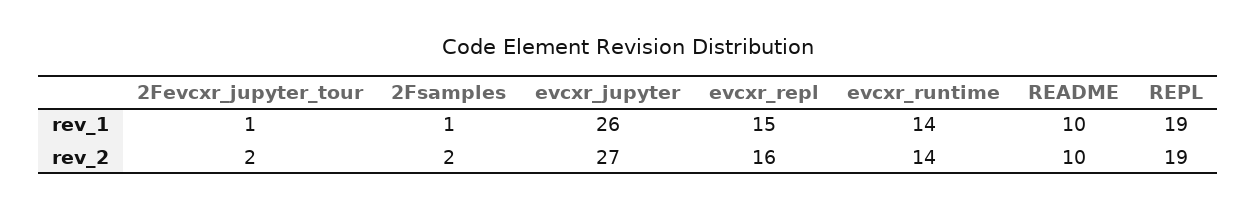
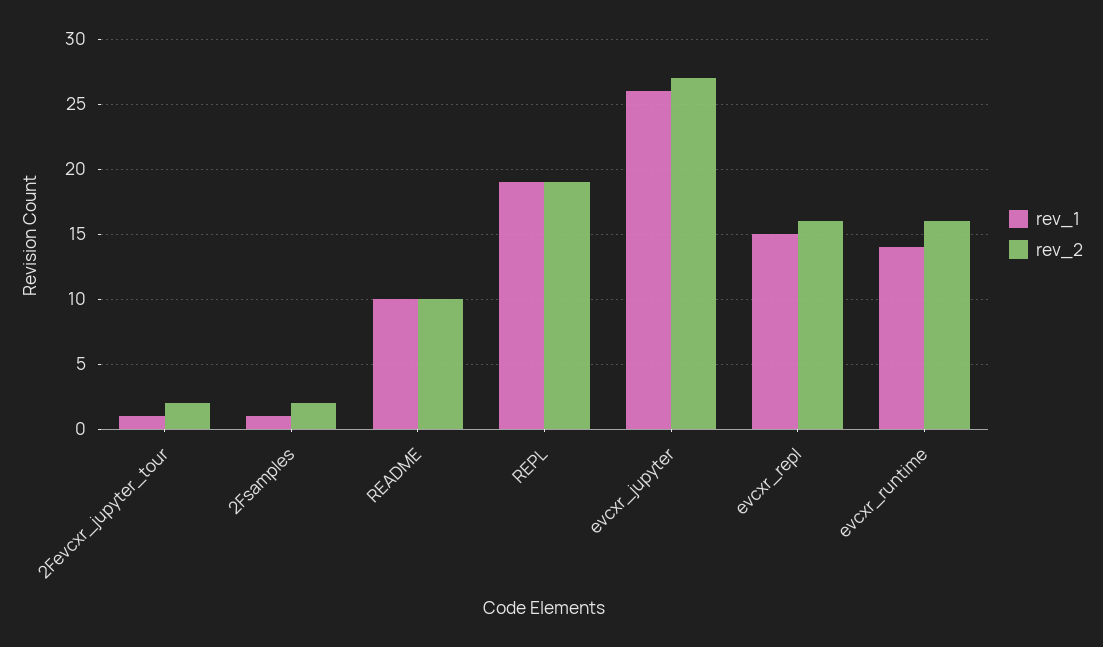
rev_2, evcxr_runtime: 14 -> 16

